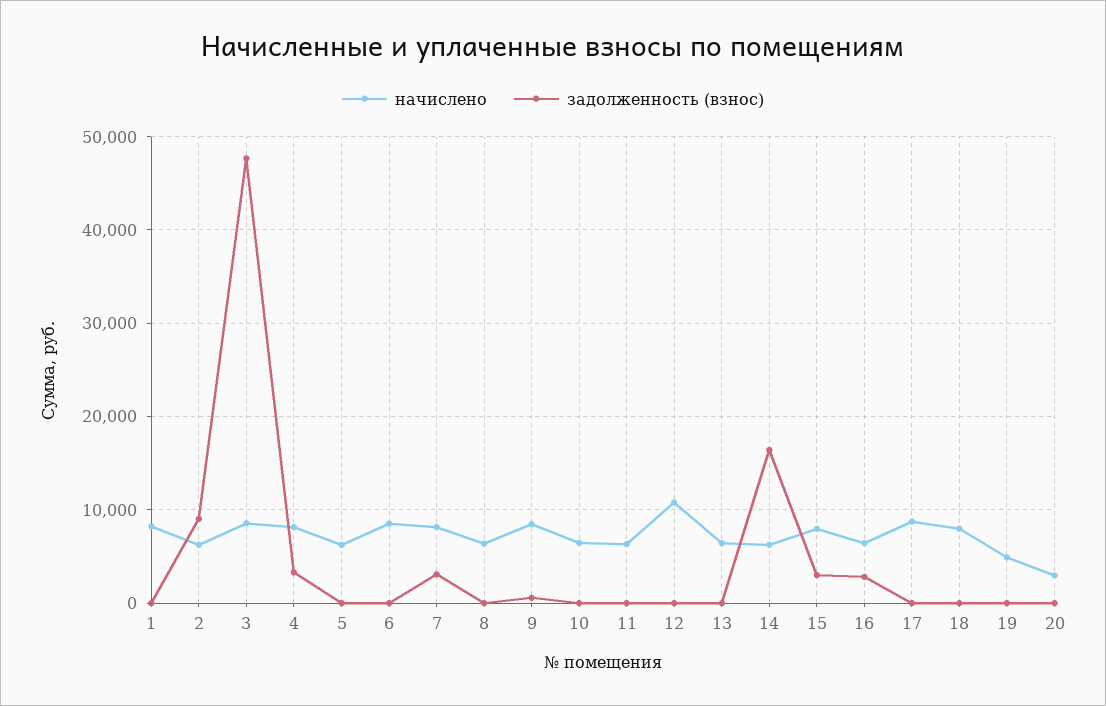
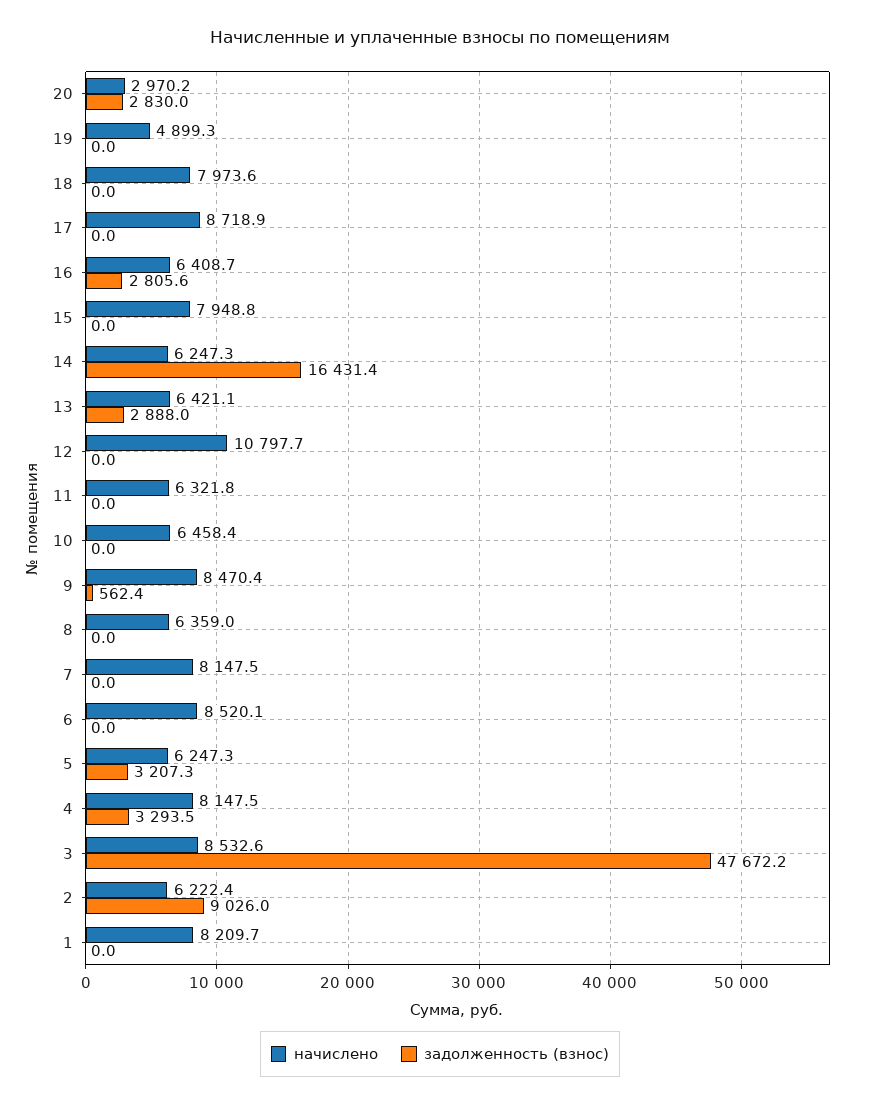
задолженность (взнос), 5: 0 -> 3207.3
задолженность (взнос), 7: 3000 -> 0
задолженность (взнос), 13: 0 -> 2888
задолженность (взнос), 15: 3000 -> 0
задолженность (взнос), 20: 0 -> 2830

